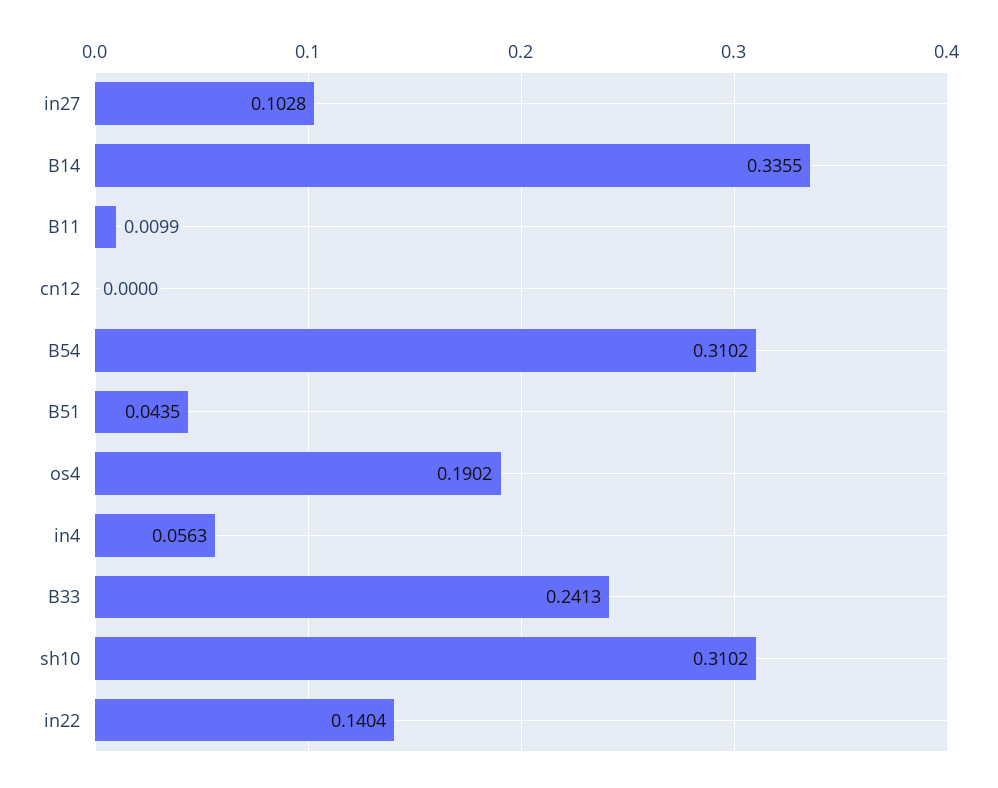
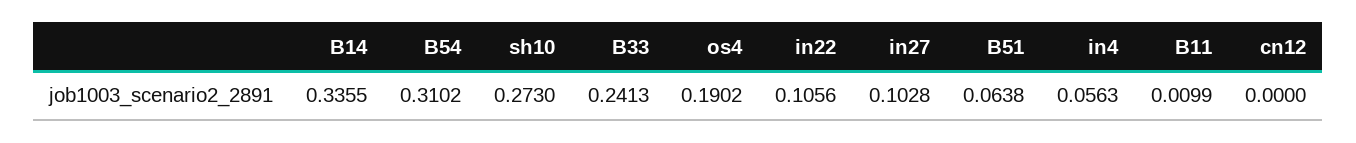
B51: 0.0435 -> 0.0638
sh10: 0.3102 -> 0.273
in22: 0.1404 -> 0.1056

